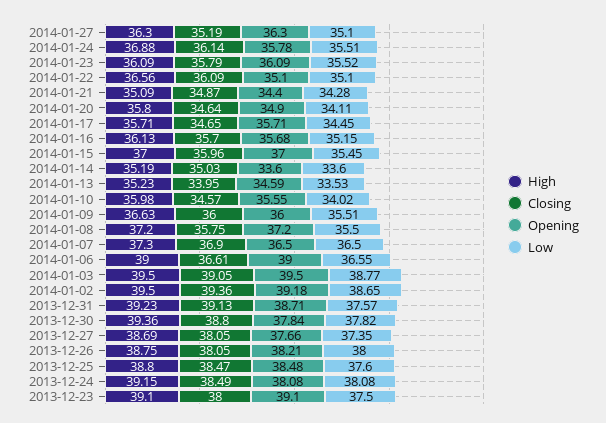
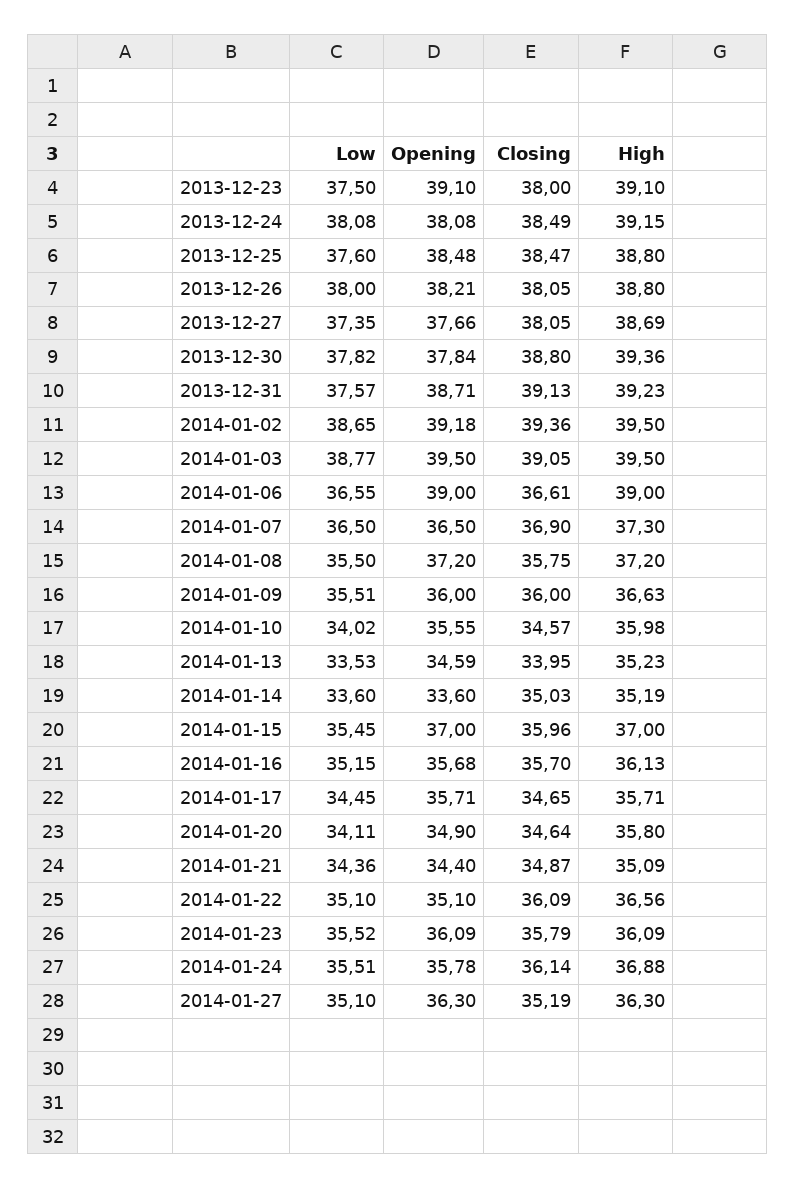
Low, 2014-01-21: 34.28 -> 34.36
High, 2013-12-26: 38.75 -> 38.8

